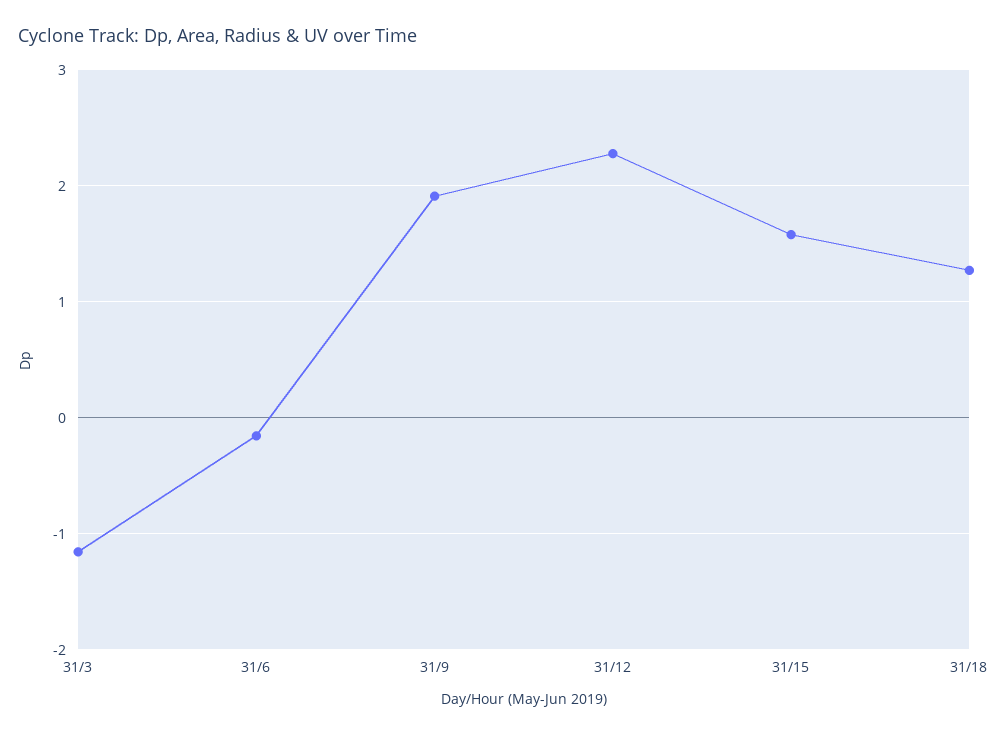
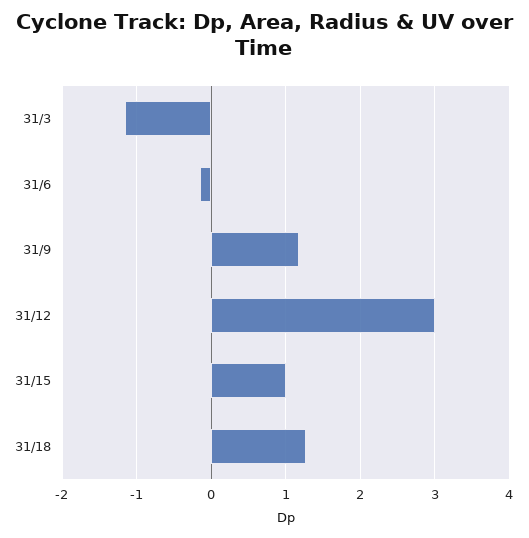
31/9: 1.9 -> 1.2
31/12: 2.3 -> 3
31/15: 1.6 -> 1

